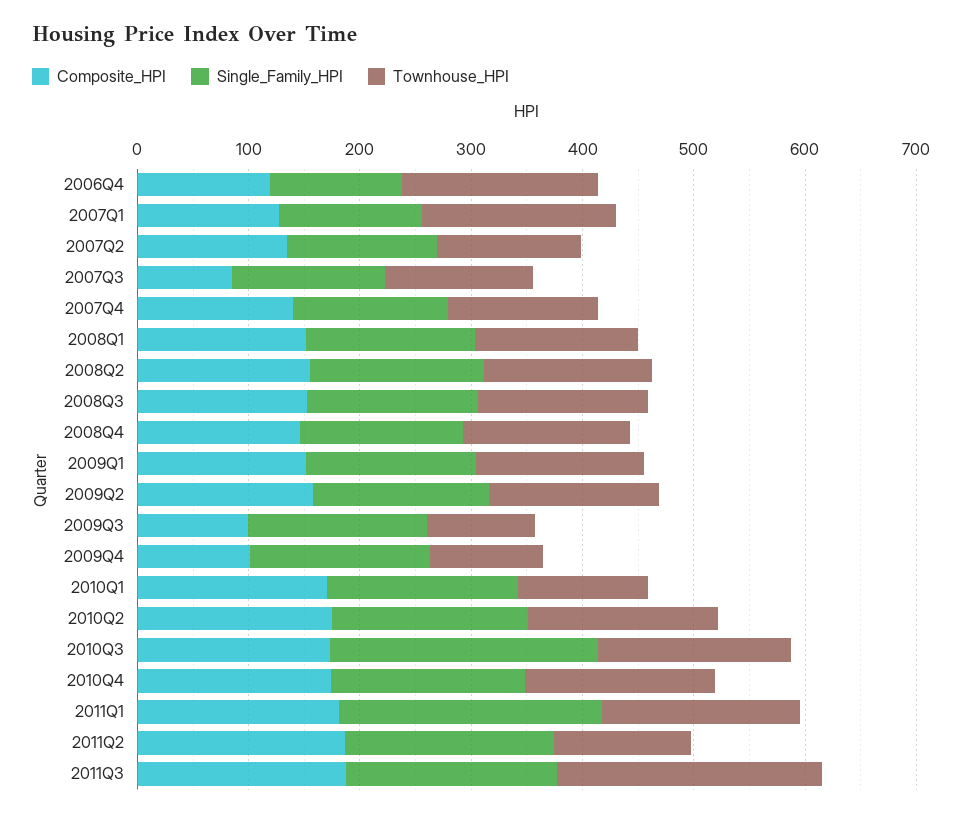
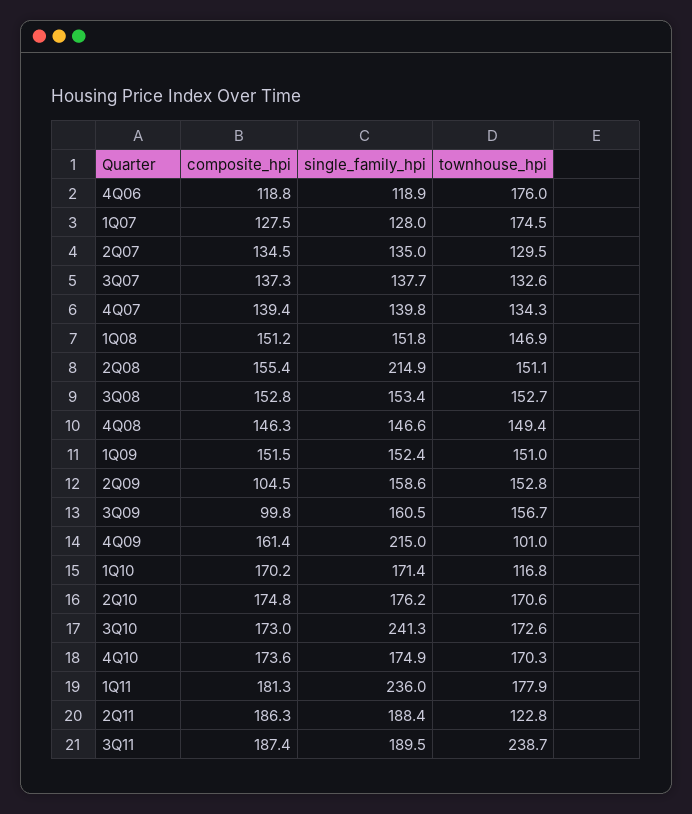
Composite_HPI, 2007Q3: 80 -> 137.3
Single_Family_HPI, 2008Q2: 160 -> 214.9
Composite_HPI, 2009Q2: 160 -> 104.5
Townhouse_HPI, 2009Q3: 100 -> 156.7
Composite_HPI, 2009Q4: 100 -> 161.4
Single_Family_HPI, 2009Q4: 160 -> 215

